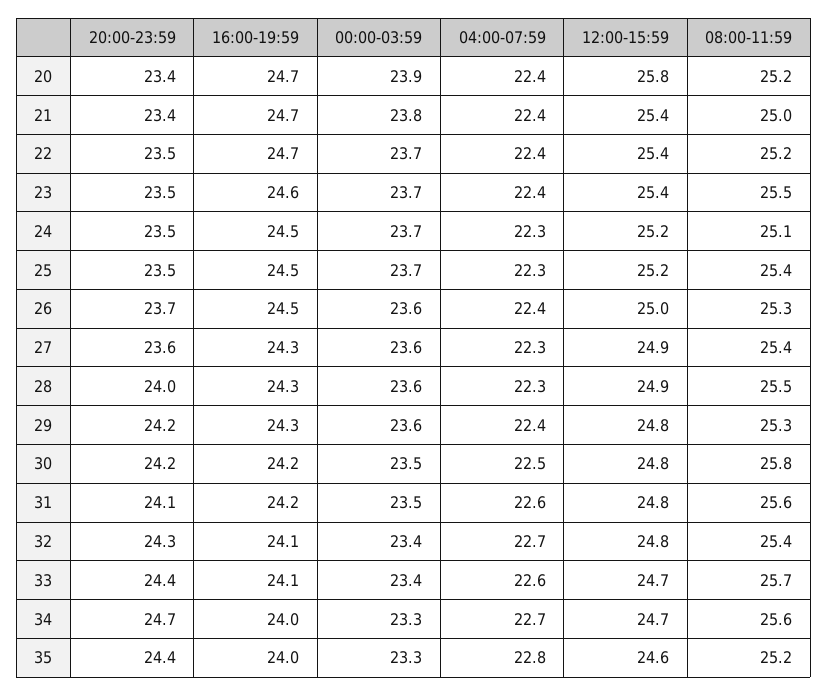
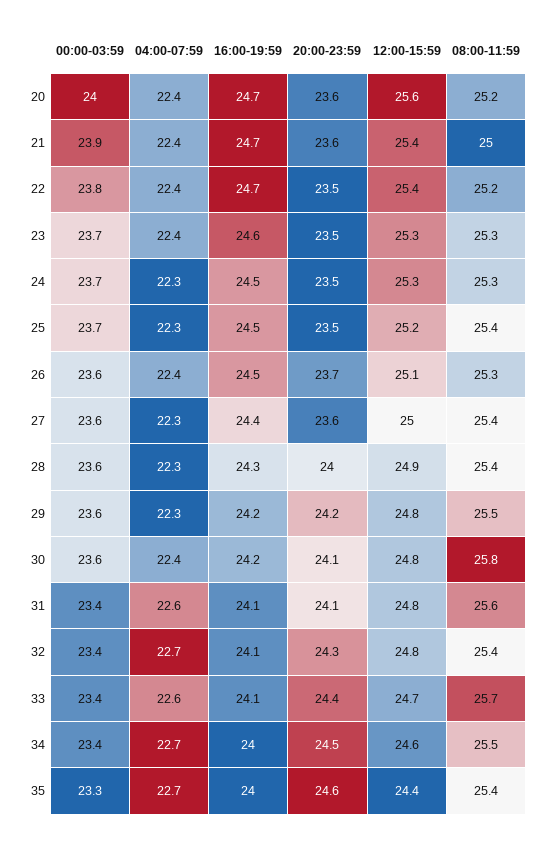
20:00-23:59, 20: 23.4 -> 23.6
00:00-03:59, 20: 23.9 -> 24
12:00-15:59, 20: 25.8 -> 25.6
20:00-23:59, 21: 23.4 -> 23.6
00:00-03:59, 21: 23.8 -> 23.9
00:00-03:59, 22: 23.7 -> 23.8
12:00-15:59, 23: 25.4 -> 25.3
08:00-11:59, 23: 25.5 -> 25.3
12:00-15:59, 24: 25.2 -> 25.3
08:00-11:59, 24: 25.1 -> 25.3
12:00-15:59, 26: 25 -> 25.1
16:00-19:59, 27: 24.3 -> 24.4
12:00-15:59, 27: 24.9 -> 25
08:00-11:59, 28: 25.5 -> 25.4
16:00-19:59, 29: 24.3 -> 24.2
04:00-07:59, 29: 22.4 -> 22.3
08:00-11:59, 29: 25.3 -> 25.5
20:00-23:59, 30: 24.2 -> 24.1
00:00-03:59, 30: 23.5 -> 23.6
04:00-07:59, 30: 22.5 -> 22.4
16:00-19:59, 31: 24.2 -> 24.1
00:00-03:59, 31: 23.5 -> 23.4
20:00-23:59, 34: 24.7 -> 24.5
00:00-03:59, 34: 23.3 -> 23.4
12:00-15:59, 34: 24.7 -> 24.6
08:00-11:59, 34: 25.6 -> 25.5
20:00-23:59, 35: 24.4 -> 24.6
04:00-07:59, 35: 22.8 -> 22.7
12:00-15:59, 35: 24.6 -> 24.4
08:00-11:59, 35: 25.2 -> 25.4

